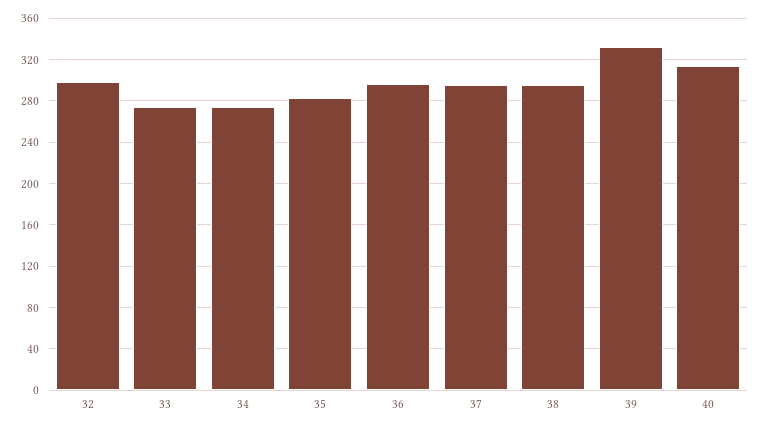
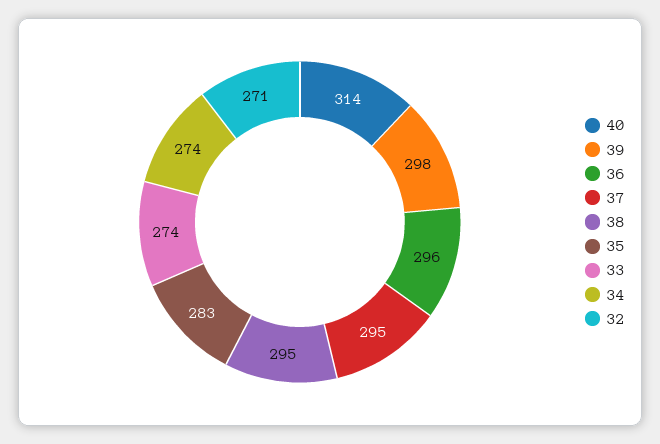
32: 300 -> 271
39: 330 -> 298

